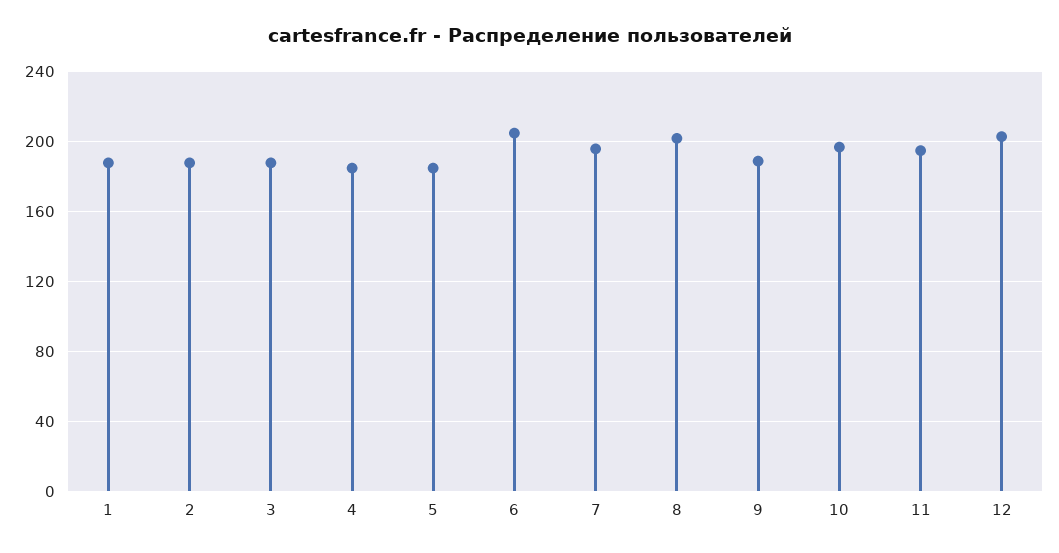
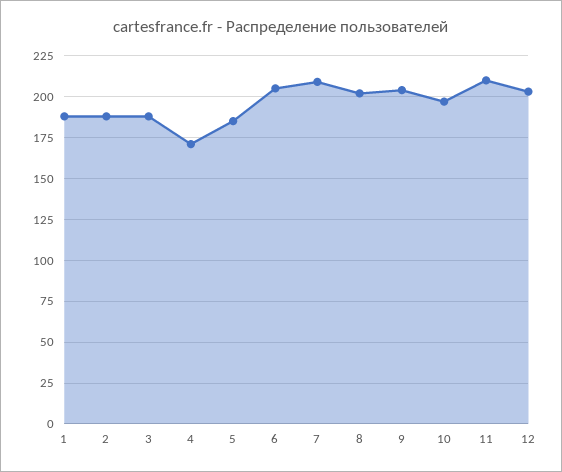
4: 185 -> 170
7: 195 -> 210
9: 190 -> 205
11: 195 -> 210

